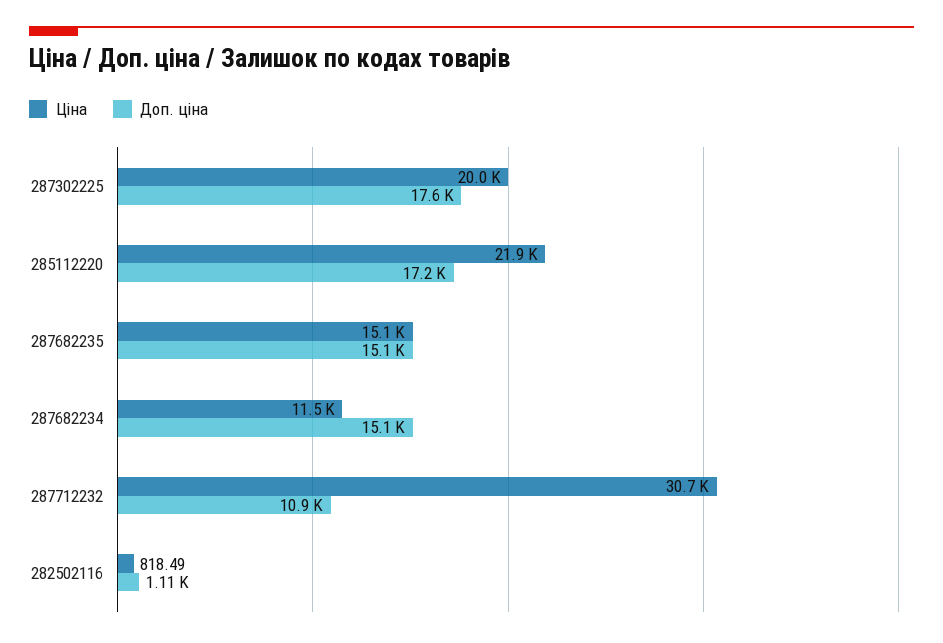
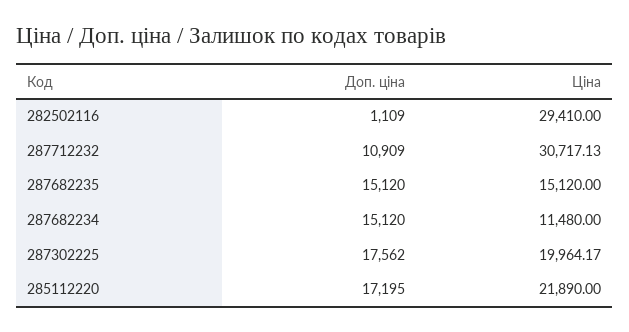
Ціна, 282502116: 818.49 -> 29410

